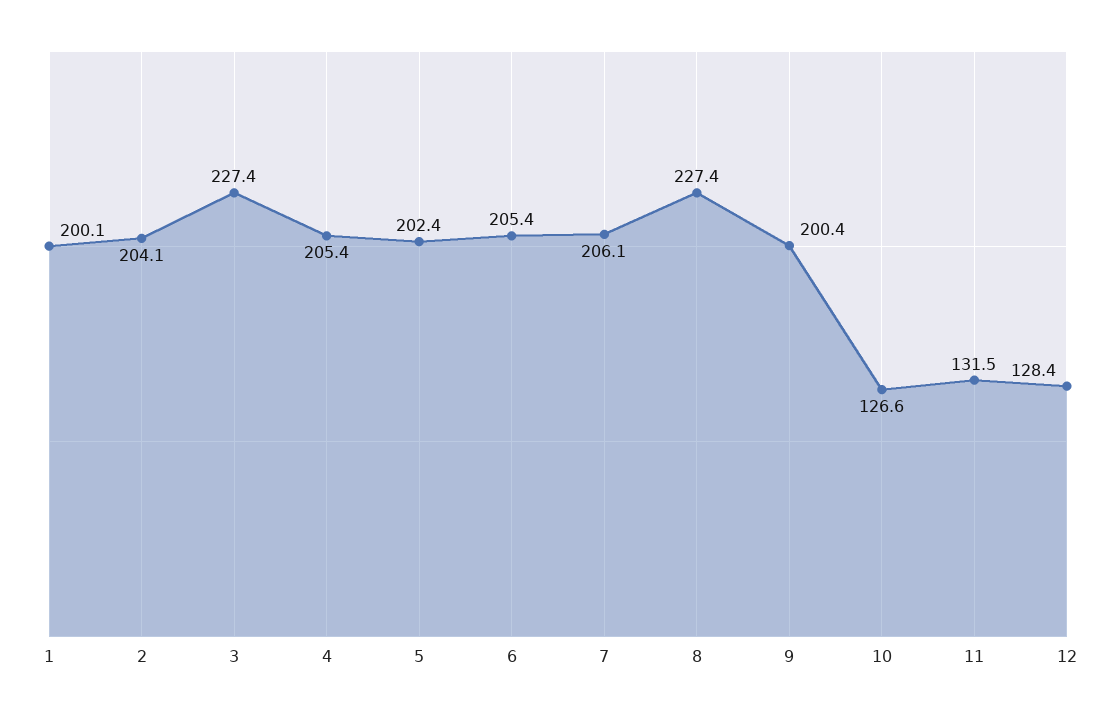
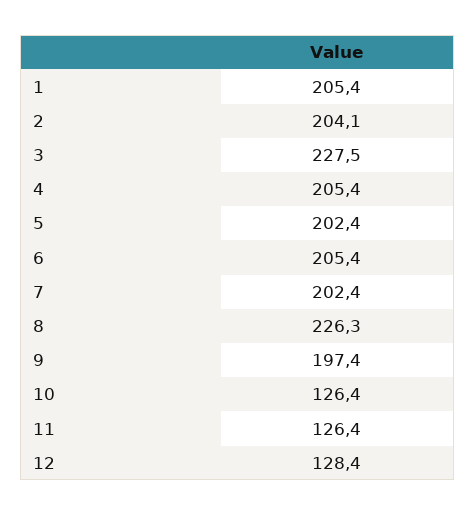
1: 200.1 -> 205.4
3: 227.4 -> 227.5
7: 206.1 -> 202.4
8: 227.4 -> 226.3
9: 200.4 -> 197.4
10: 126.6 -> 126.4
11: 131.5 -> 126.4

